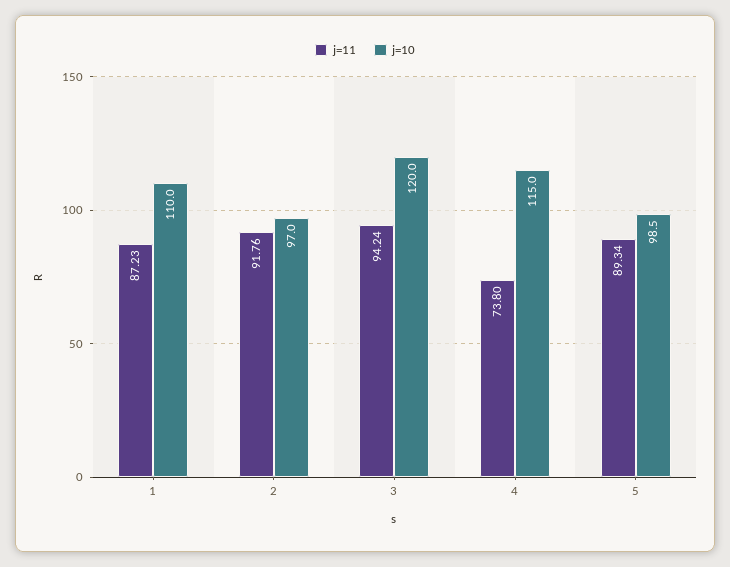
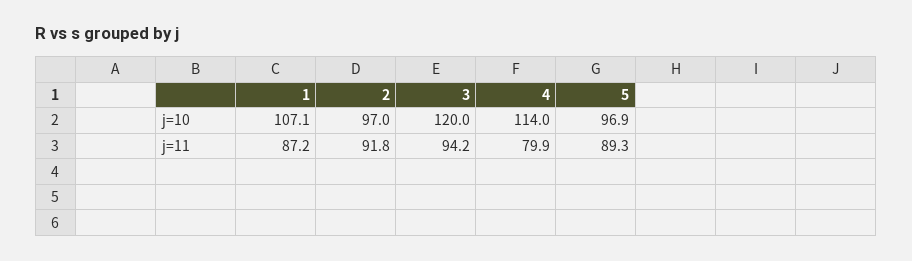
j=10, 1: 110 -> 107.1
j=11, 4: 73.8 -> 79.9
j=10, 4: 115 -> 114
j=10, 5: 98.5 -> 96.9

